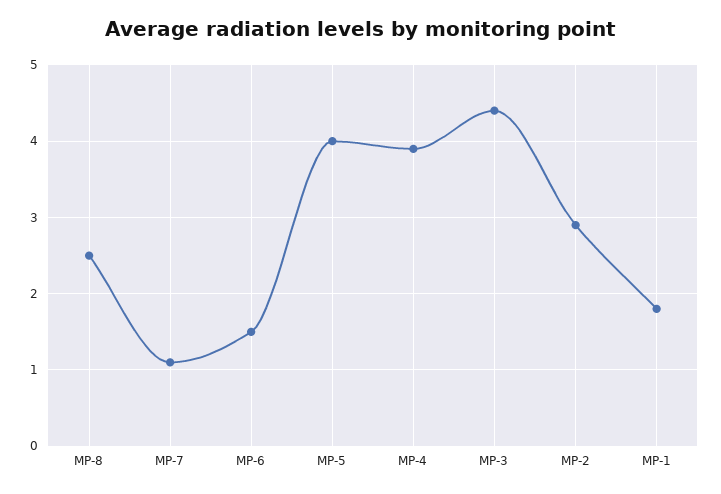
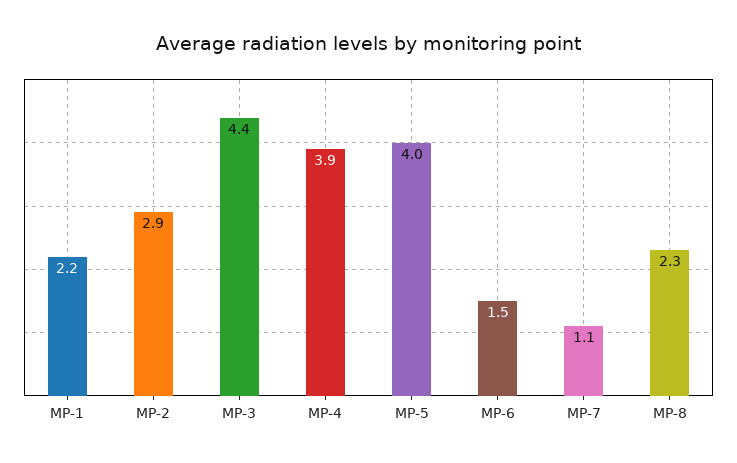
MP-8: 2.5 -> 2.3
MP-1: 1.8 -> 2.2

